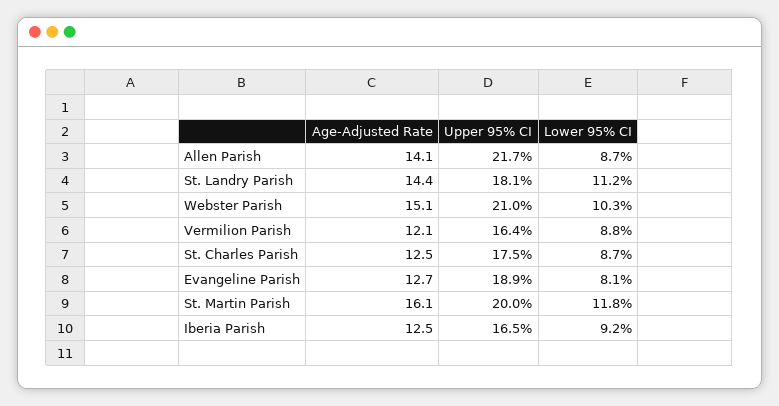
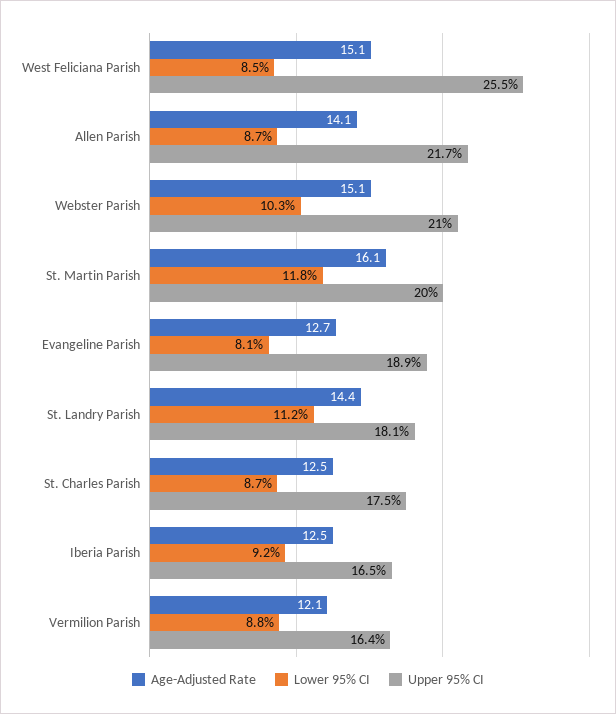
Age-Adjusted Rate, West Feliciana Parish: none -> 15.1
Lower 95% CI, West Feliciana Parish: none -> 8.5
Upper 95% CI, West Feliciana Parish: none -> 25.5

